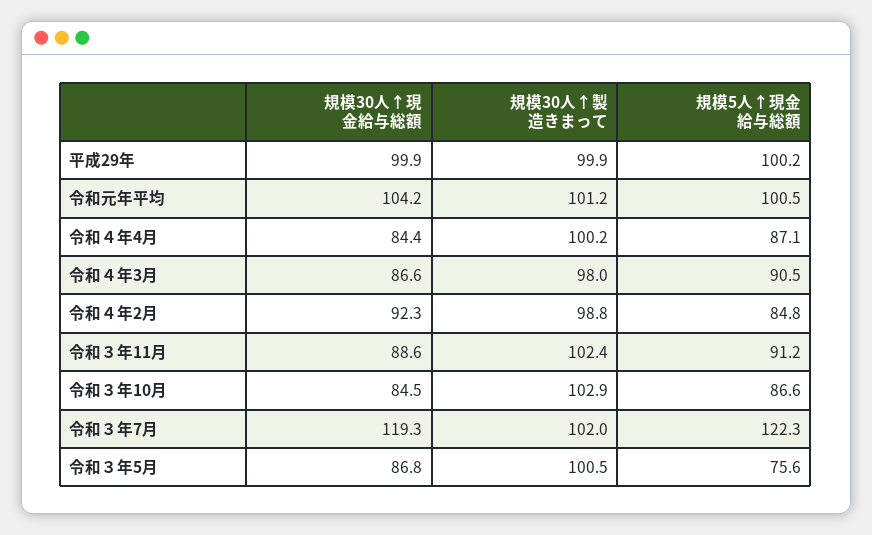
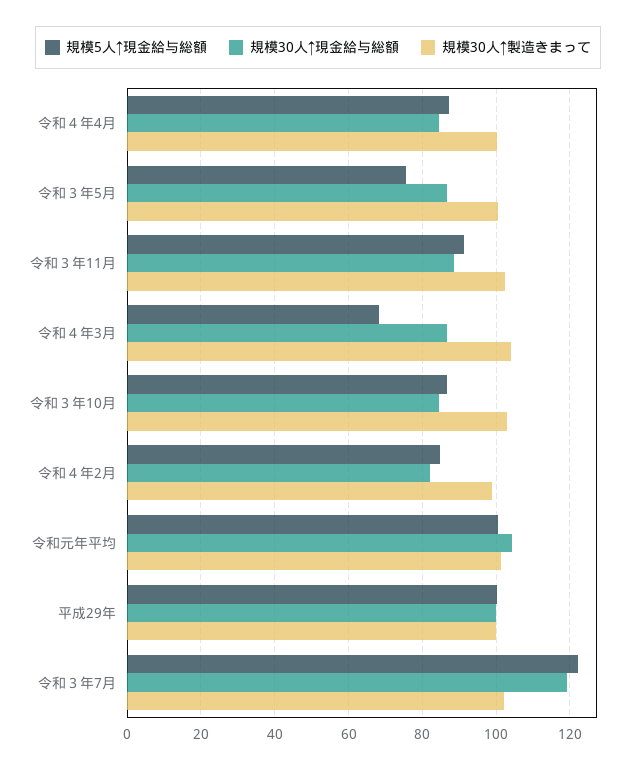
規模30人↑製造きまって, 令和４年3月: 98 -> 104
規模5人↑現金給与総額, 令和４年3月: 90.5 -> 68
規模30人↑現金給与総額, 令和４年2月: 92.3 -> 82

